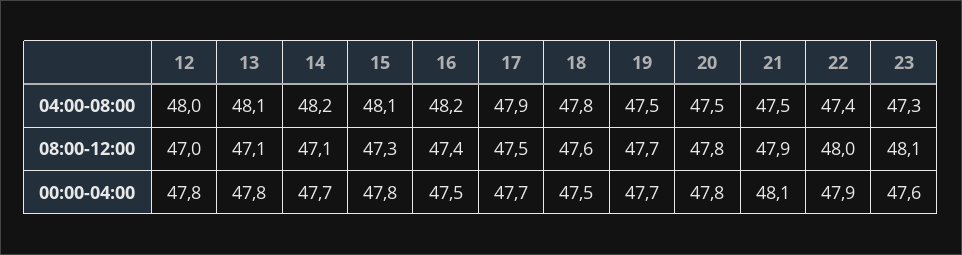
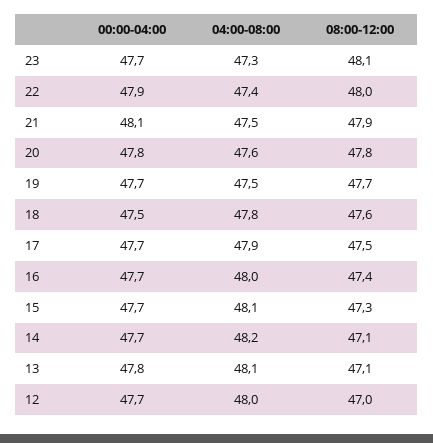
16, 04:00-08:00: 48.2 -> 48
20, 04:00-08:00: 47.5 -> 47.6
12, 00:00-04:00: 47.8 -> 47.7
15, 00:00-04:00: 47.8 -> 47.7
16, 00:00-04:00: 47.5 -> 47.7
23, 00:00-04:00: 47.6 -> 47.7

